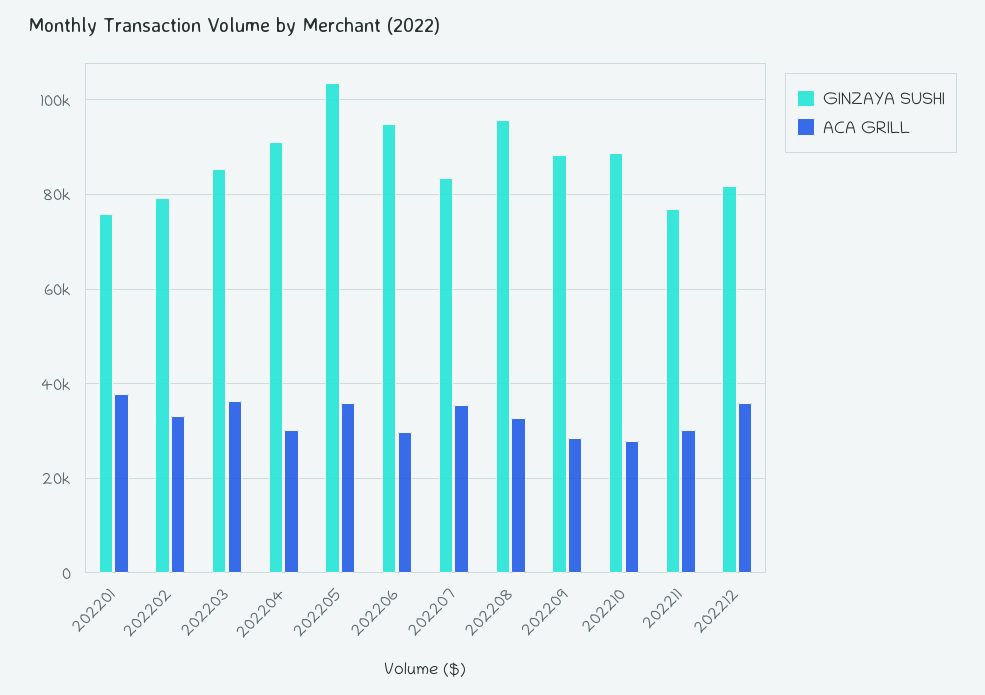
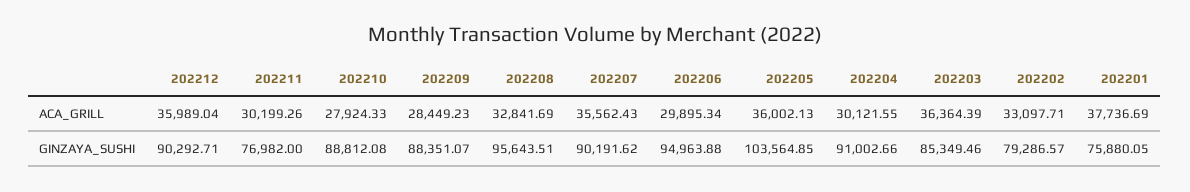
GINZAYA SUSHI, 202207: 84000 -> 90191.62
GINZAYA SUSHI, 202212: 82000 -> 90292.71

